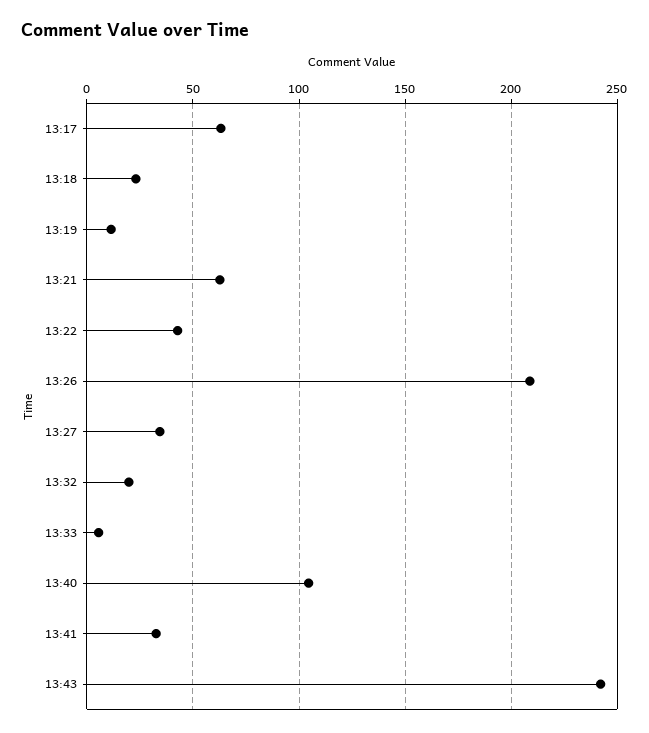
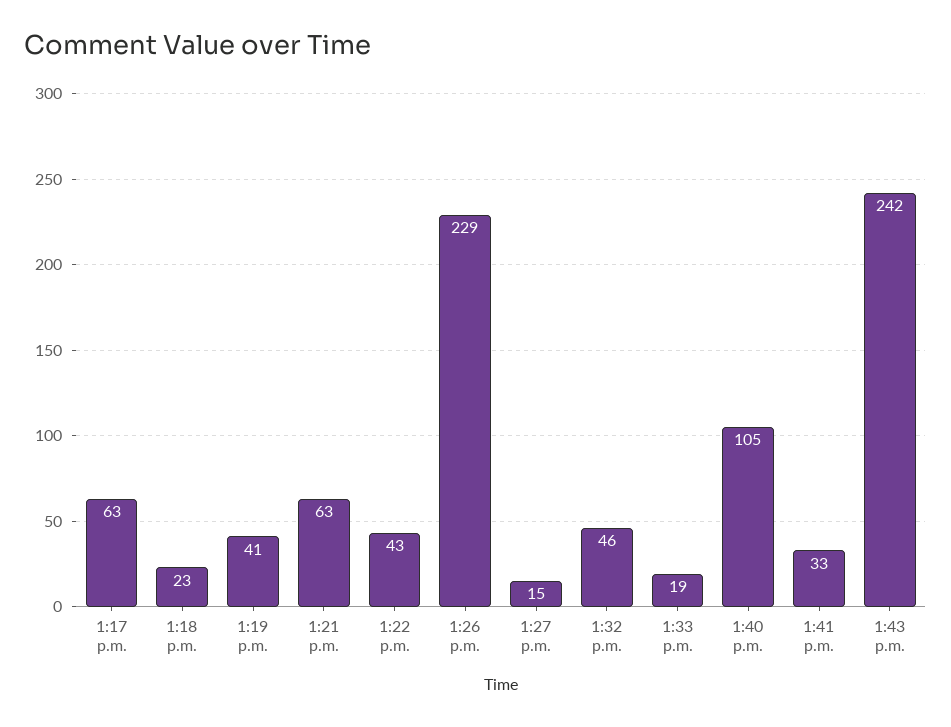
13:19: 10 -> 41
13:26: 210 -> 229
13:27: 35 -> 15
13:32: 20 -> 46
13:33: 5 -> 19

